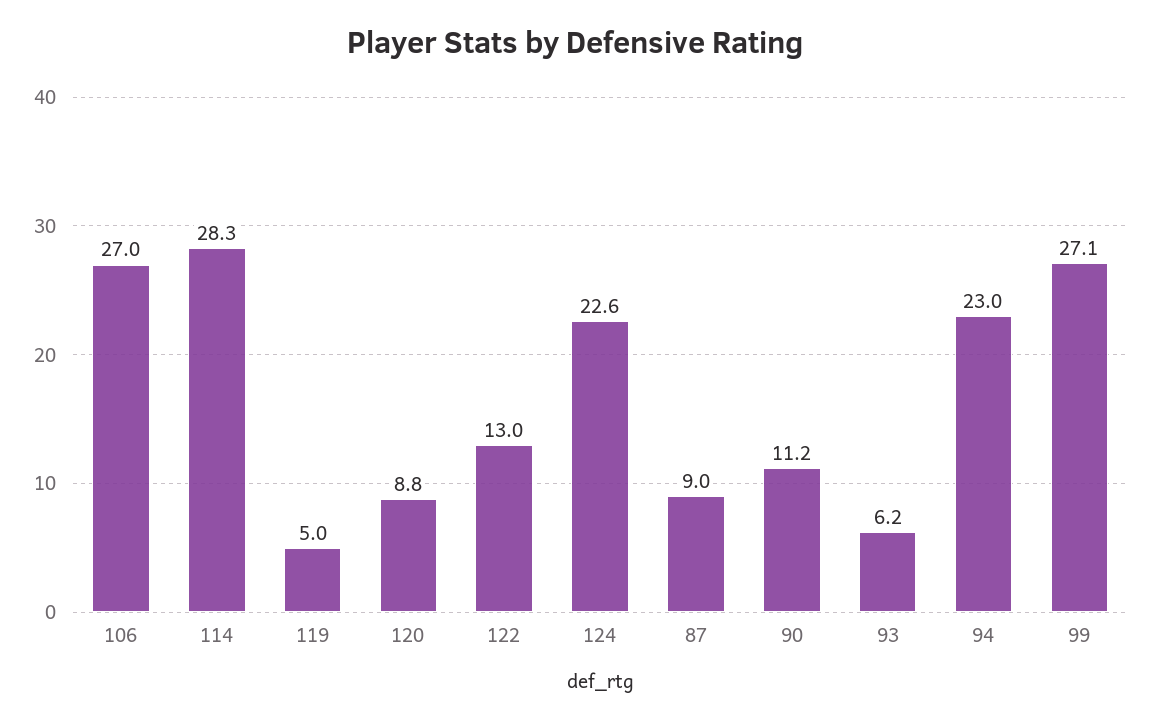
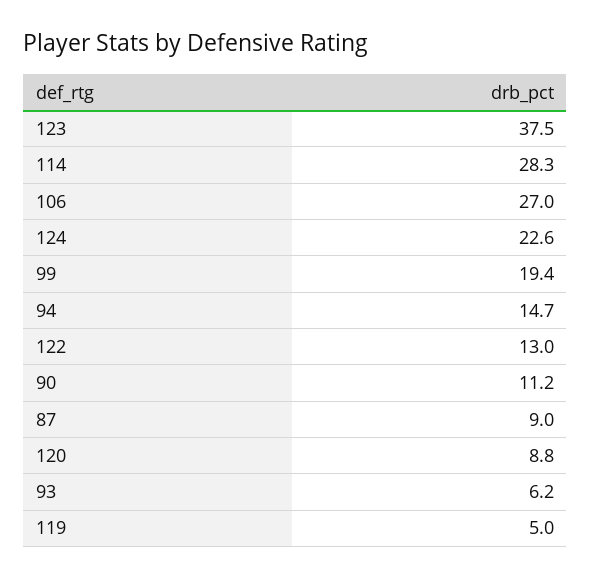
94: 23 -> 14.7
99: 27.1 -> 19.4
123: none -> 37.5

